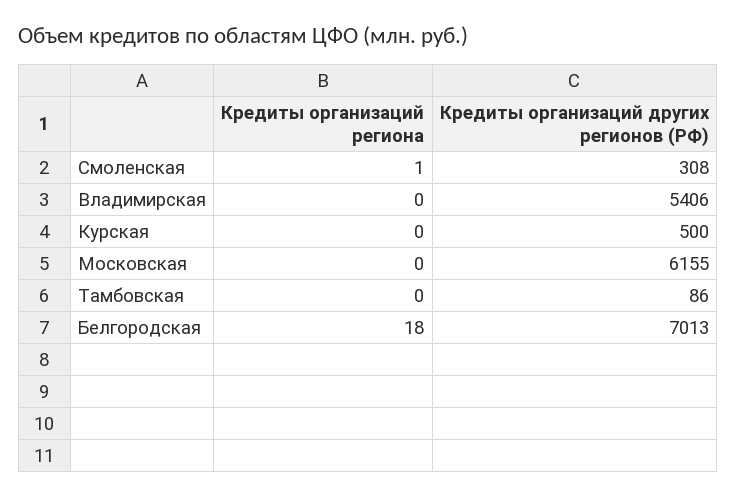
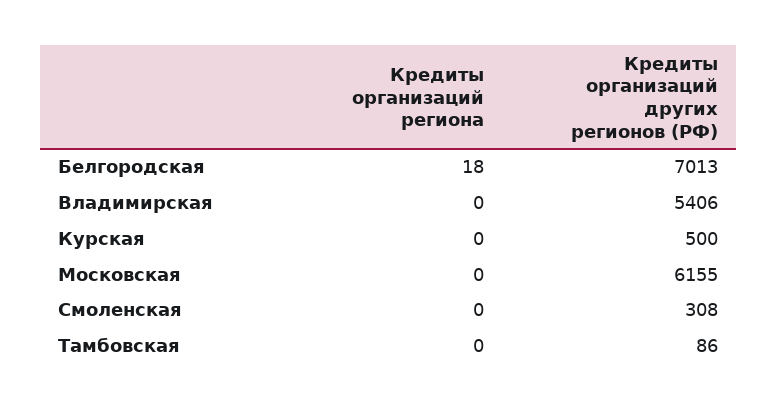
Кредиты организаций региона, Смоленская: 1 -> 0

